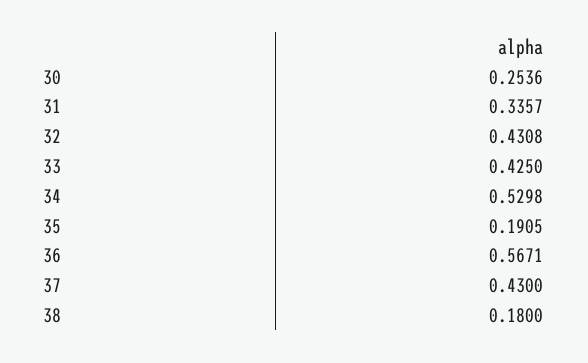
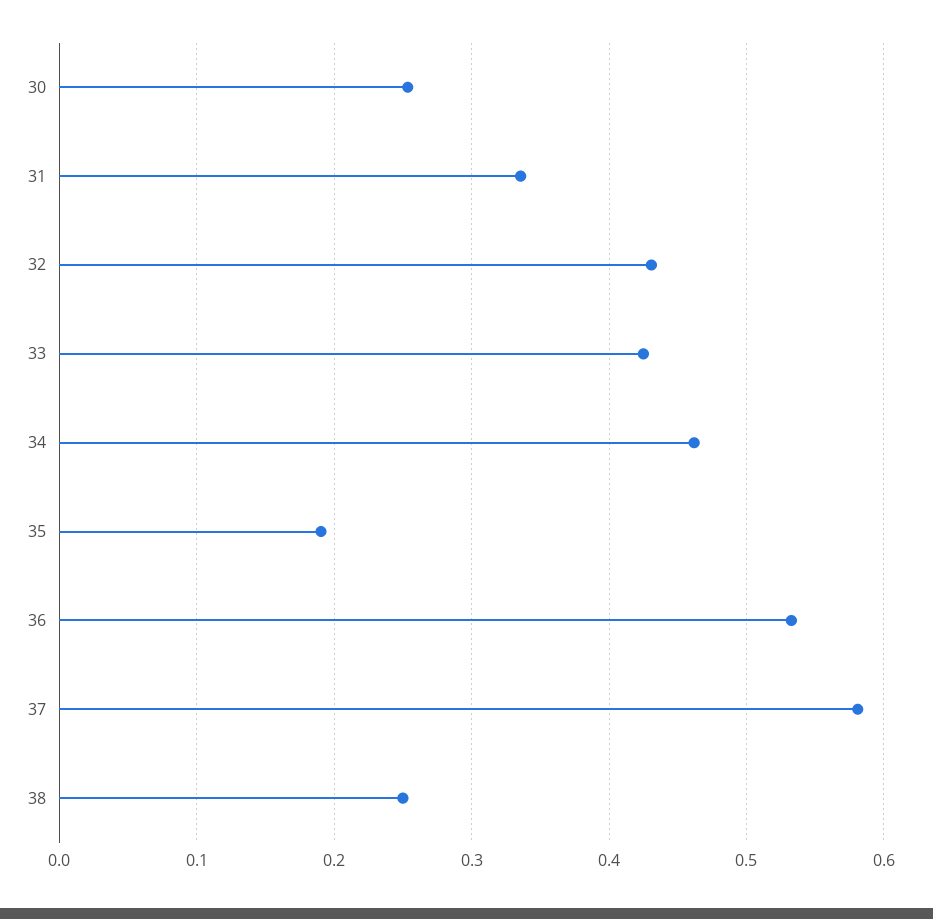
34: 0.5298 -> 0.46
36: 0.5671 -> 0.53
37: 0.43 -> 0.58
38: 0.18 -> 0.25

